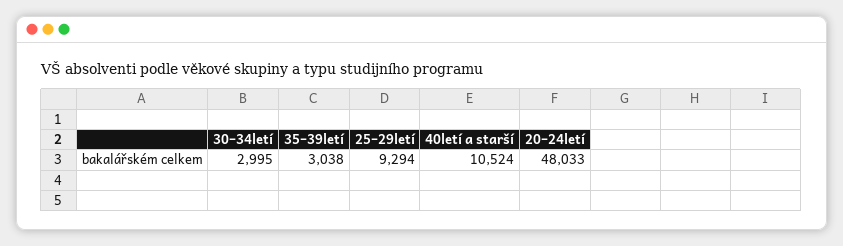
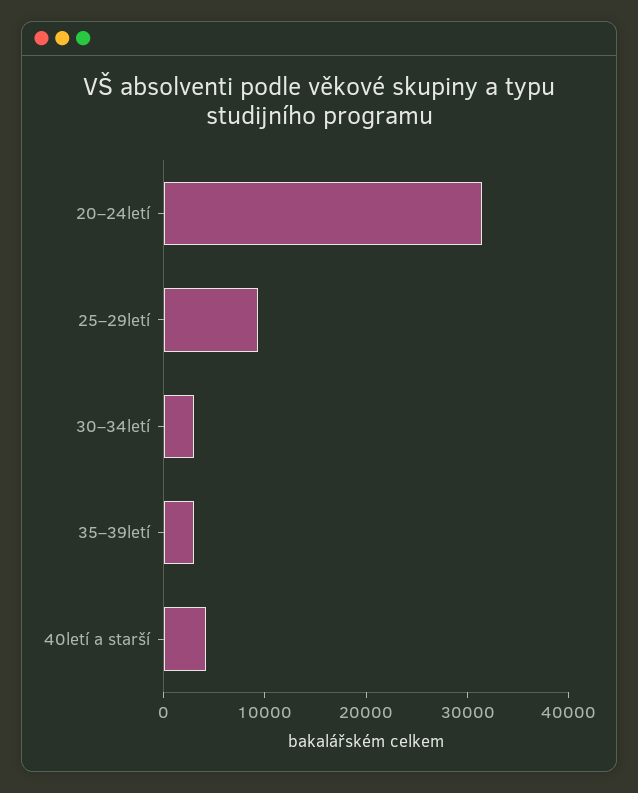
40letí a starší: 10524 -> 4000
20–24letí: 48033 -> 32000

